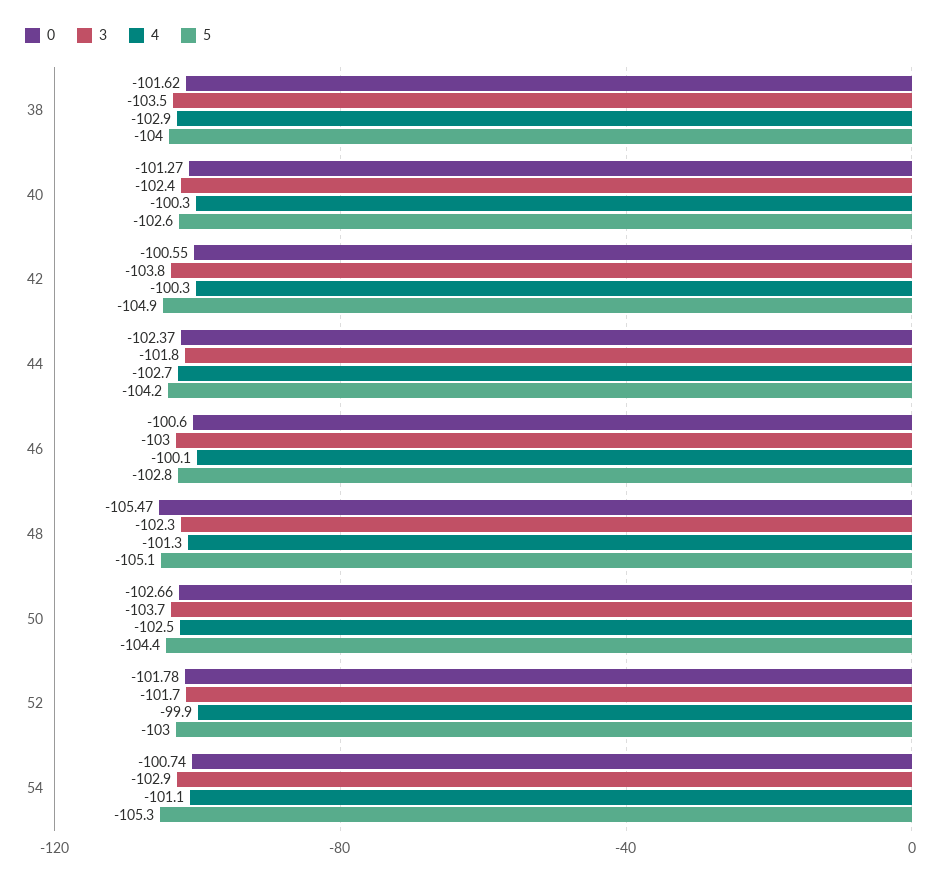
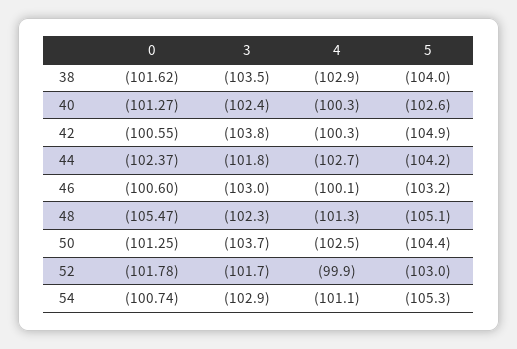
5, 46: -102.8 -> -103.2
0, 50: -102.66 -> -101.25

